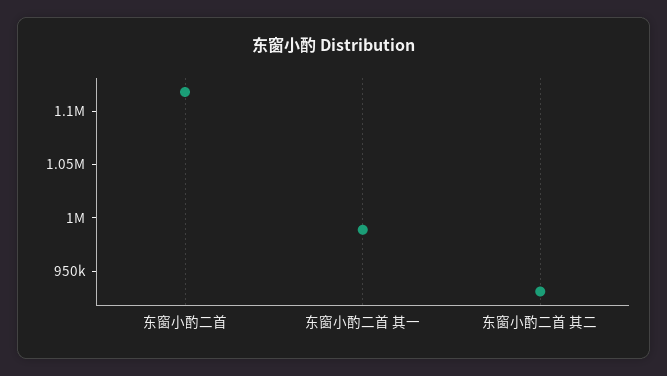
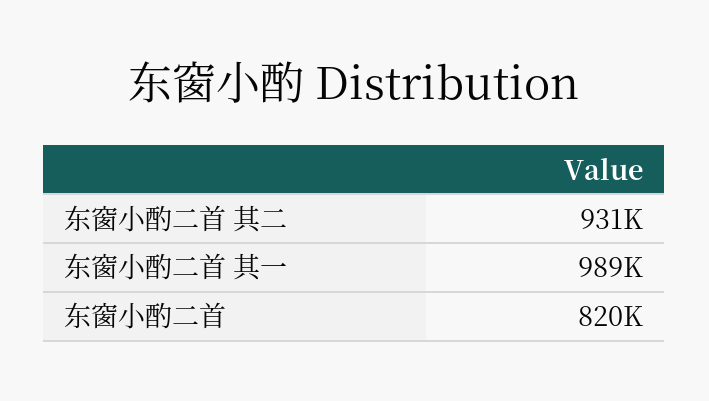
东窗小酌二首: 1120000 -> 820000

